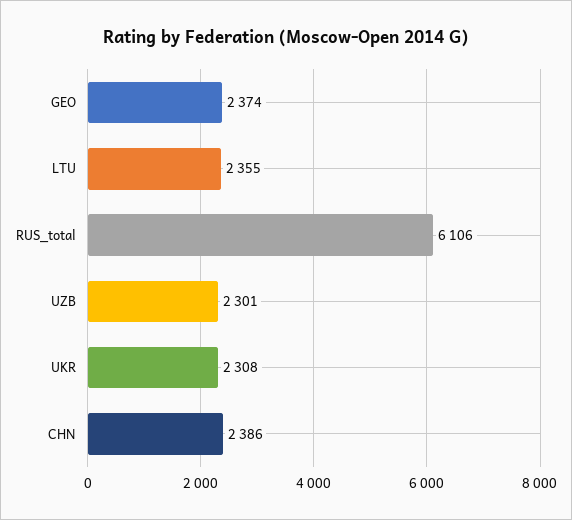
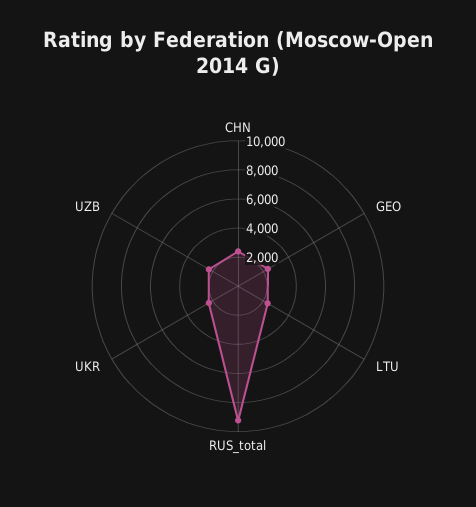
RUS_total: 6106 -> 9000

